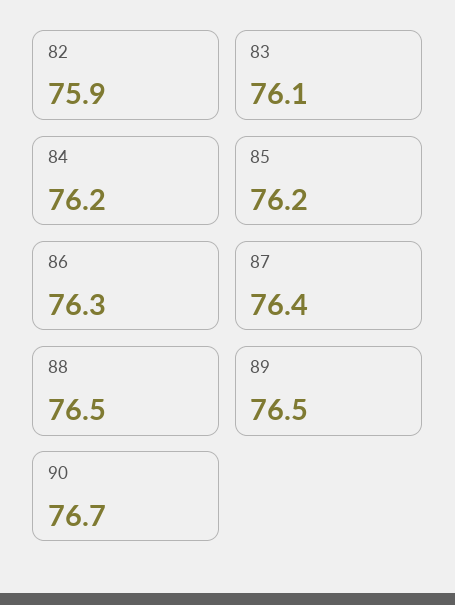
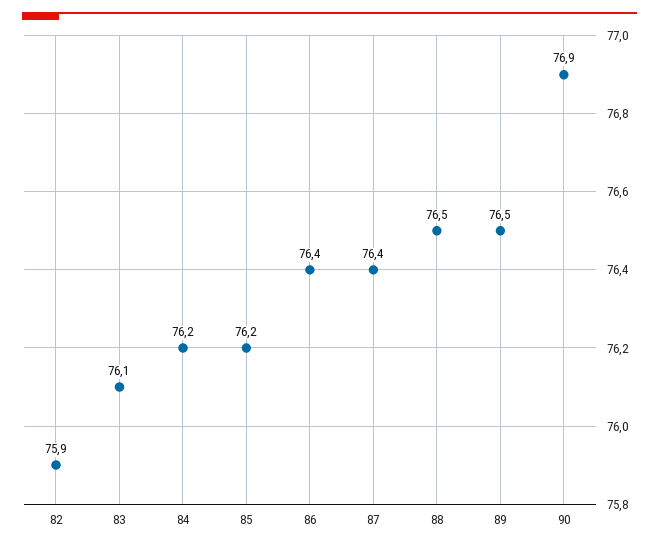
86: 76.3 -> 76.4
90: 76.7 -> 76.9

